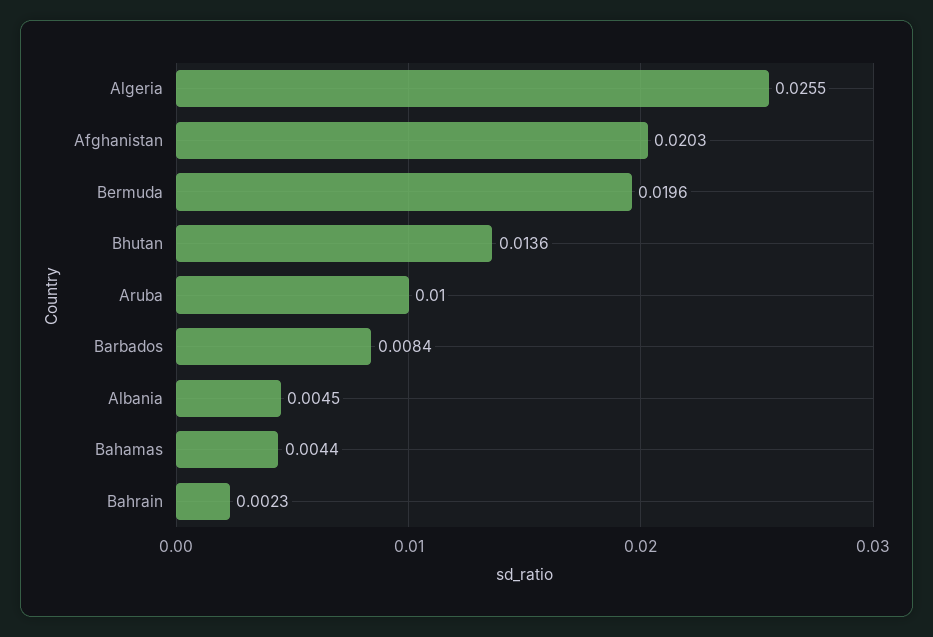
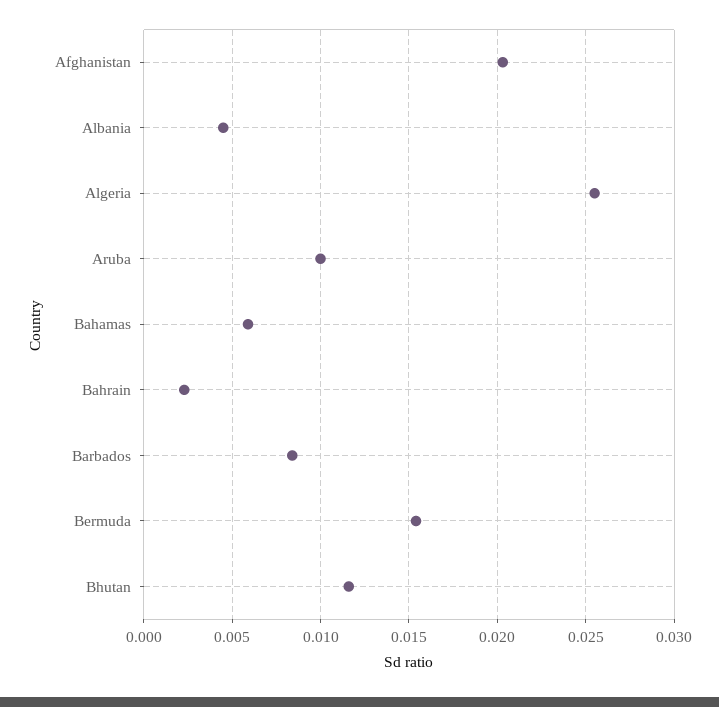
Bermuda: 0.0196 -> 0.0155
Bhutan: 0.0136 -> 0.0115
Bahamas: 0.0044 -> 0.006

